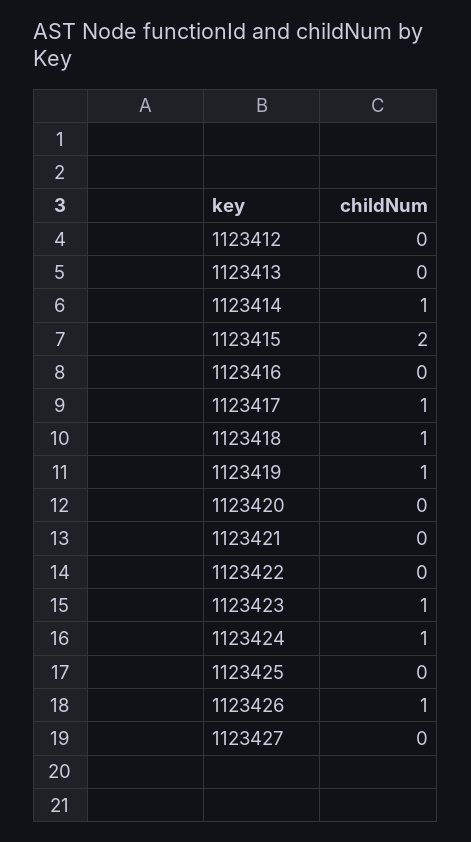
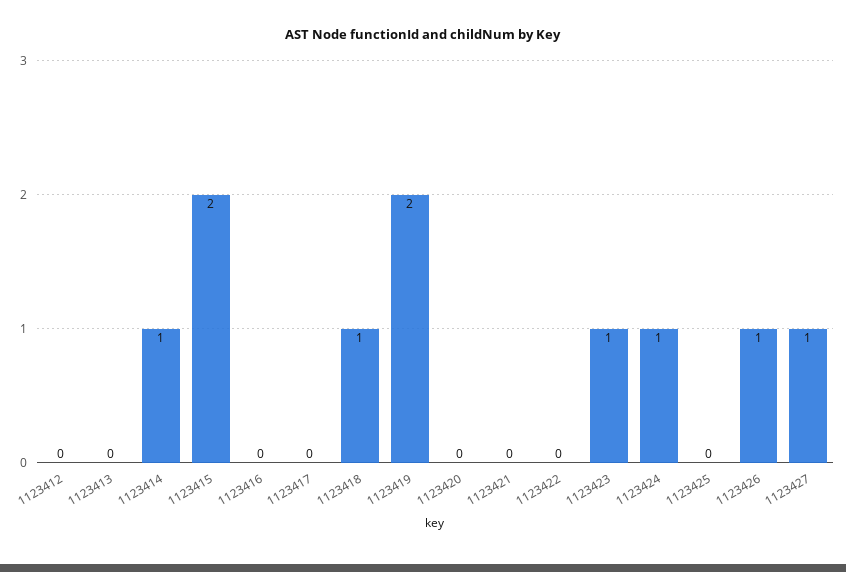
1123417: 1 -> 0
1123419: 1 -> 2
1123427: 0 -> 1

